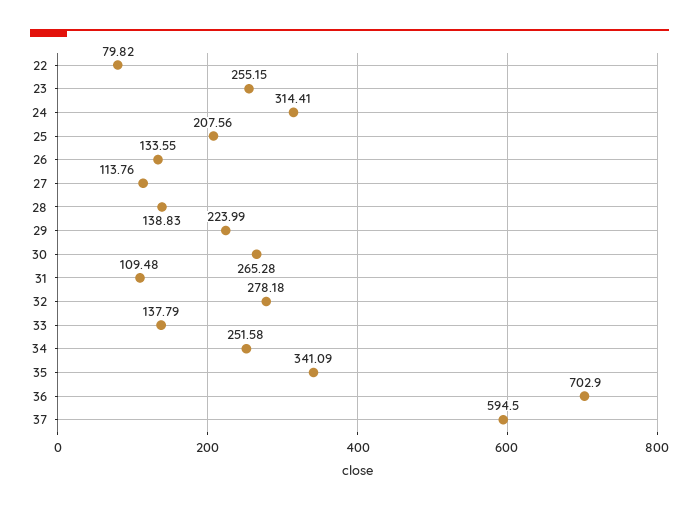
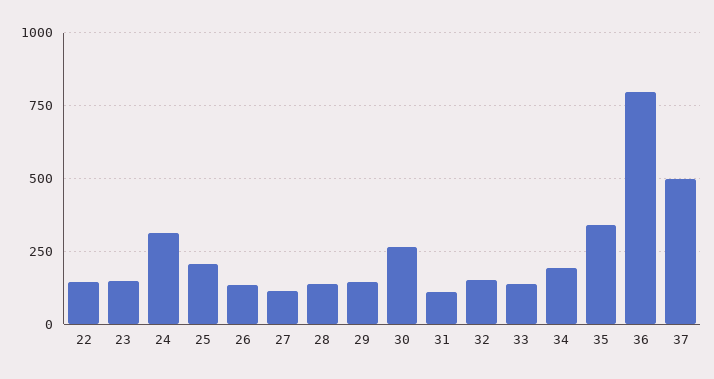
22: 79.82 -> 150
23: 255.15 -> 150
29: 223.99 -> 150
32: 278.18 -> 150
34: 251.58 -> 200
36: 702.9 -> 800
37: 594.5 -> 500

